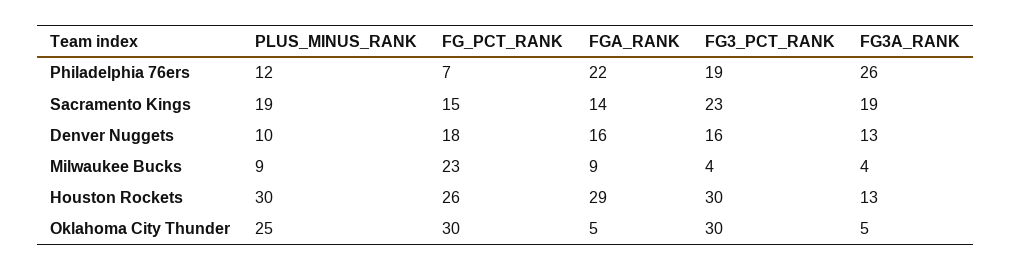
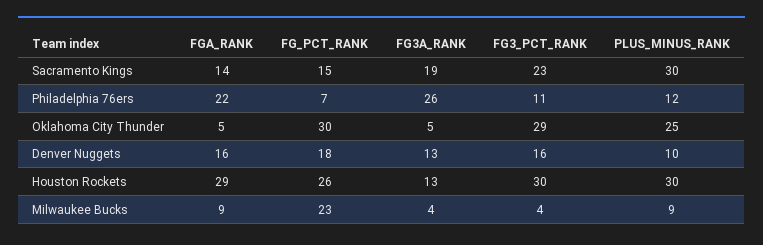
FG3_PCT_RANK, Philadelphia 76ers: 19 -> 11
PLUS_MINUS_RANK, Sacramento Kings: 19 -> 30
FG3_PCT_RANK, Oklahoma City Thunder: 30 -> 29

